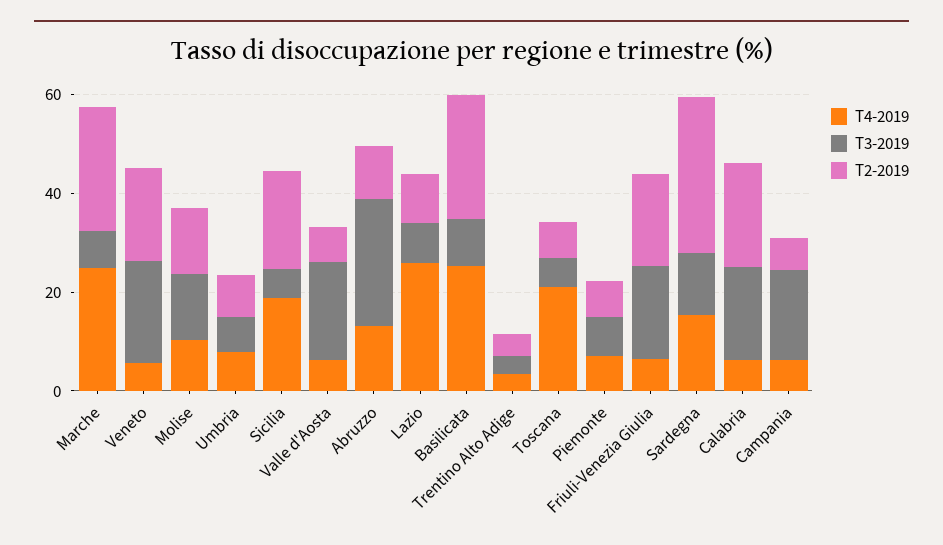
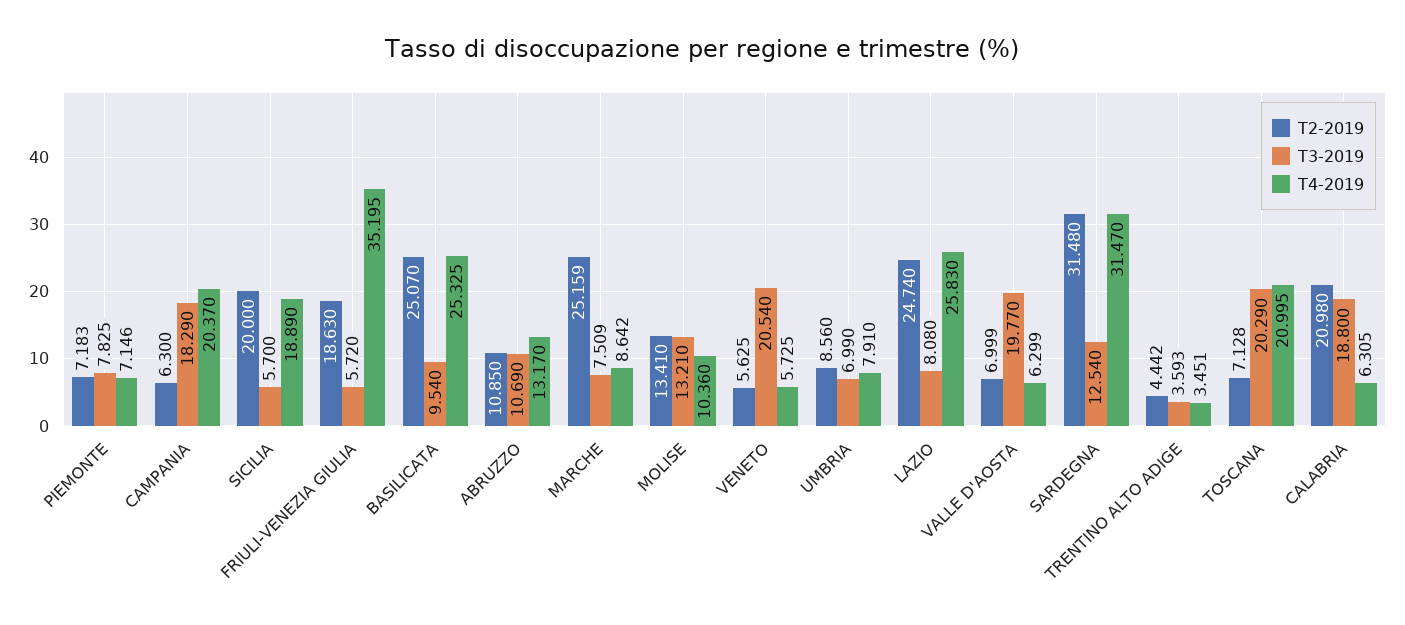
T4-2019, Marche: 25 -> 8.642
T2-2019, Veneto: 20 -> 5.625
T3-2019, Abruzzo: 25 -> 10.69
T2-2019, Lazio: 10 -> 24.74
T3-2019, Toscana: 5 -> 20.29
T4-2019, Friuli-Venezia Giulia: 5 -> 35.195
T3-2019, Friuli-Venezia Giulia: 20 -> 5.72
T4-2019, Sardegna: 15 -> 31.47
T4-2019, Campania: 5 -> 20.37

